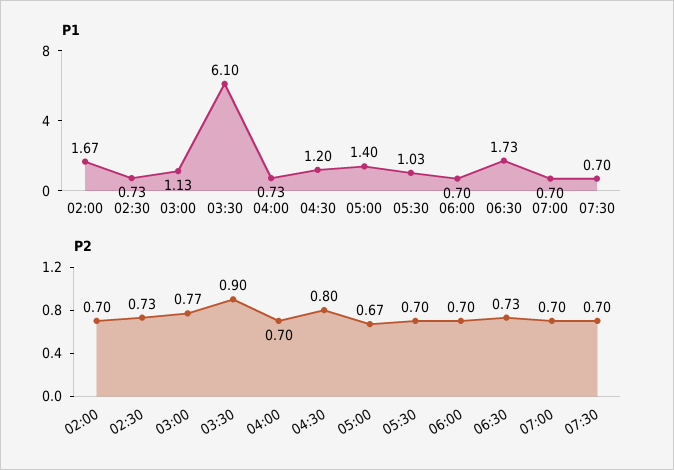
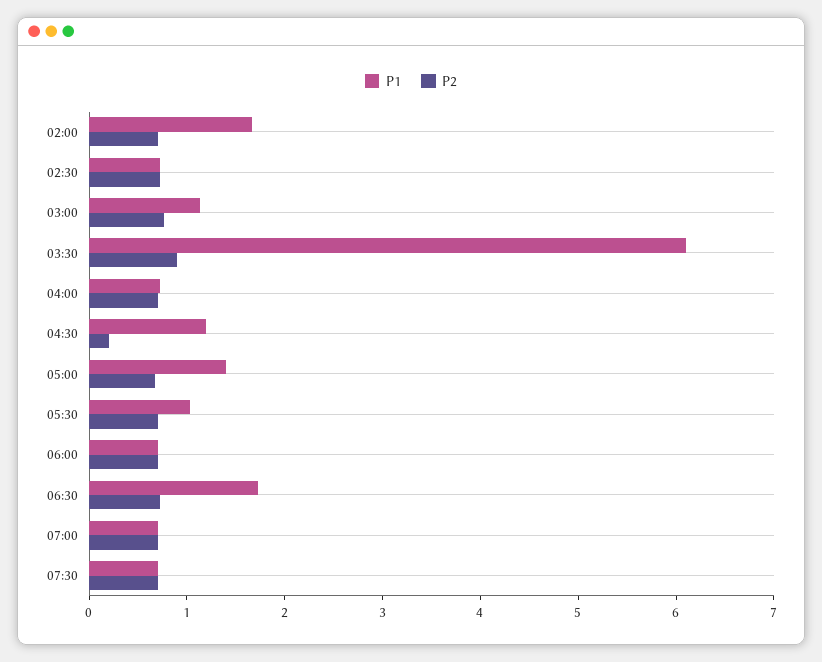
P2, 04:30: 0.8 -> 0.2

